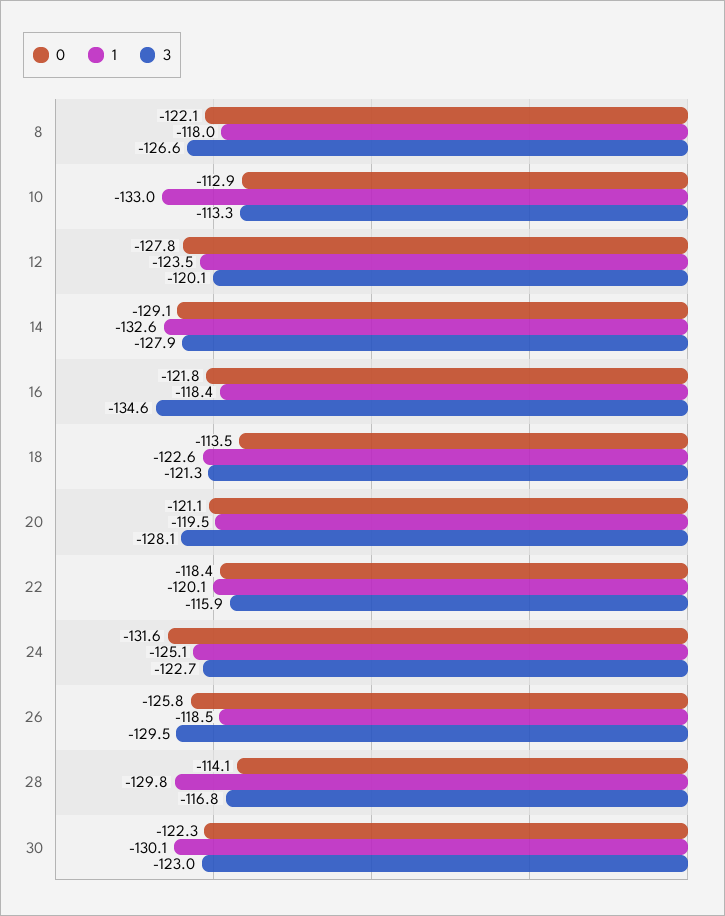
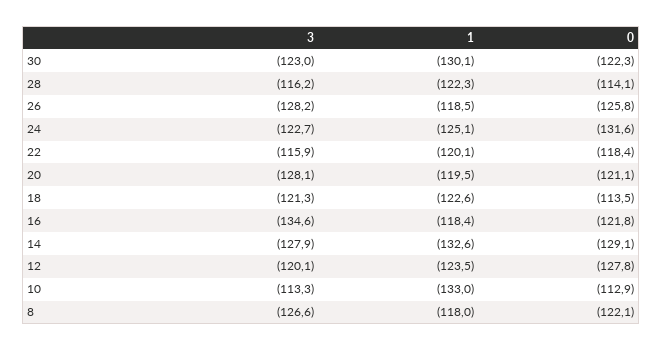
3, 26: -129.5 -> -128.2
1, 28: -129.8 -> -122.3
3, 28: -116.8 -> -116.2

